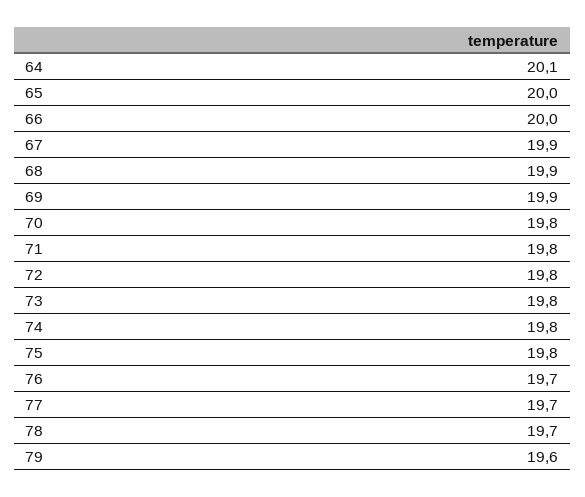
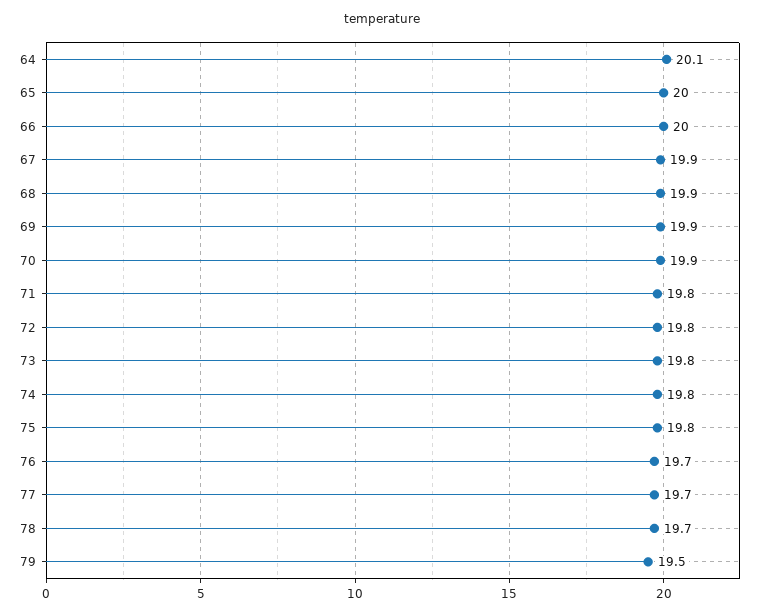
70: 19.8 -> 19.9
79: 19.6 -> 19.5

